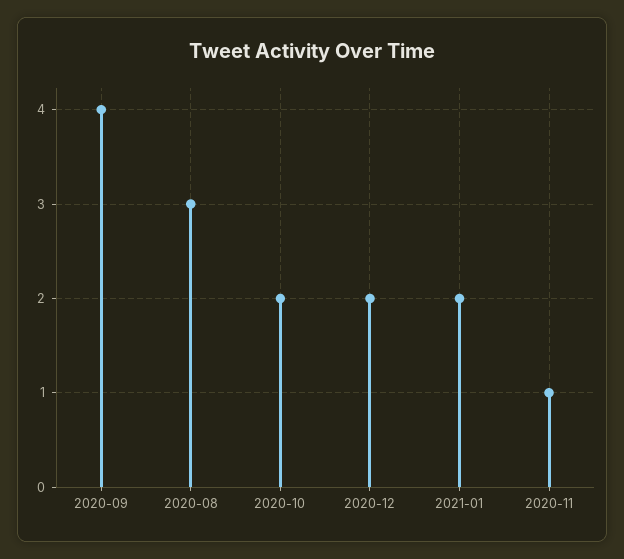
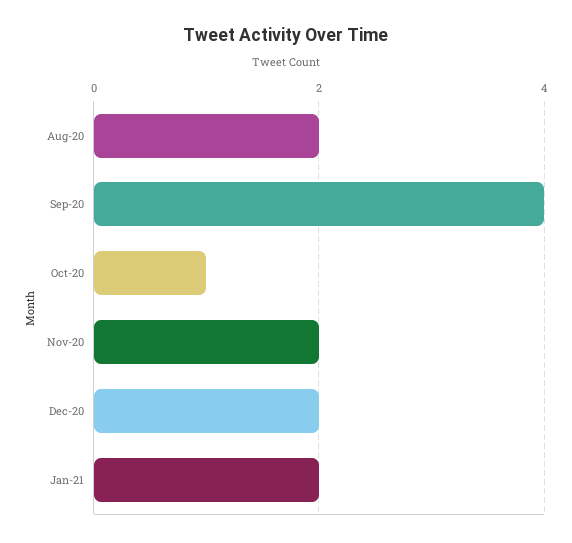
2020-08: 3 -> 2
2020-10: 2 -> 1
2020-11: 1 -> 2

